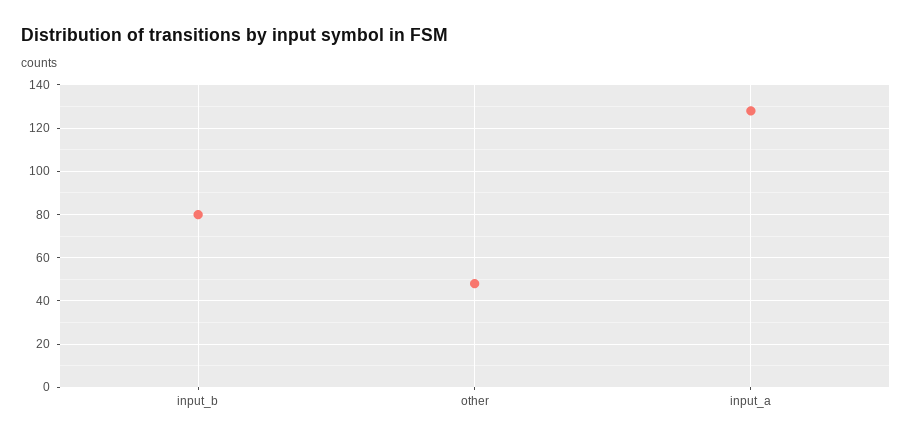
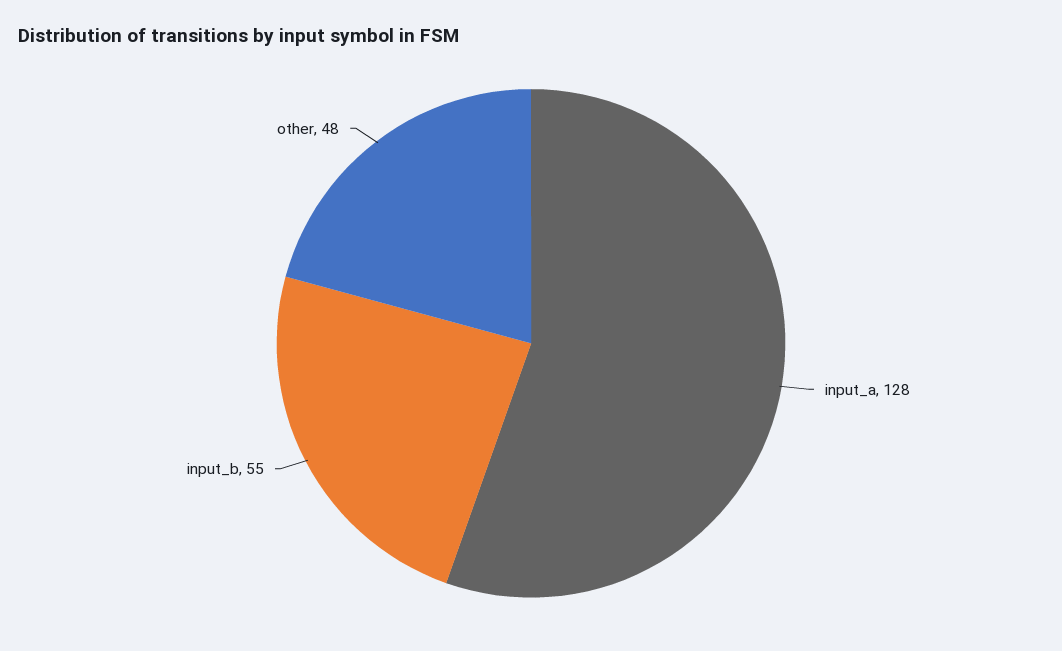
input_b: 80 -> 55

